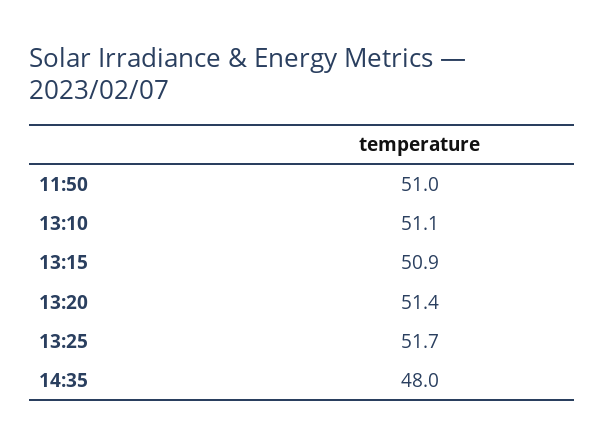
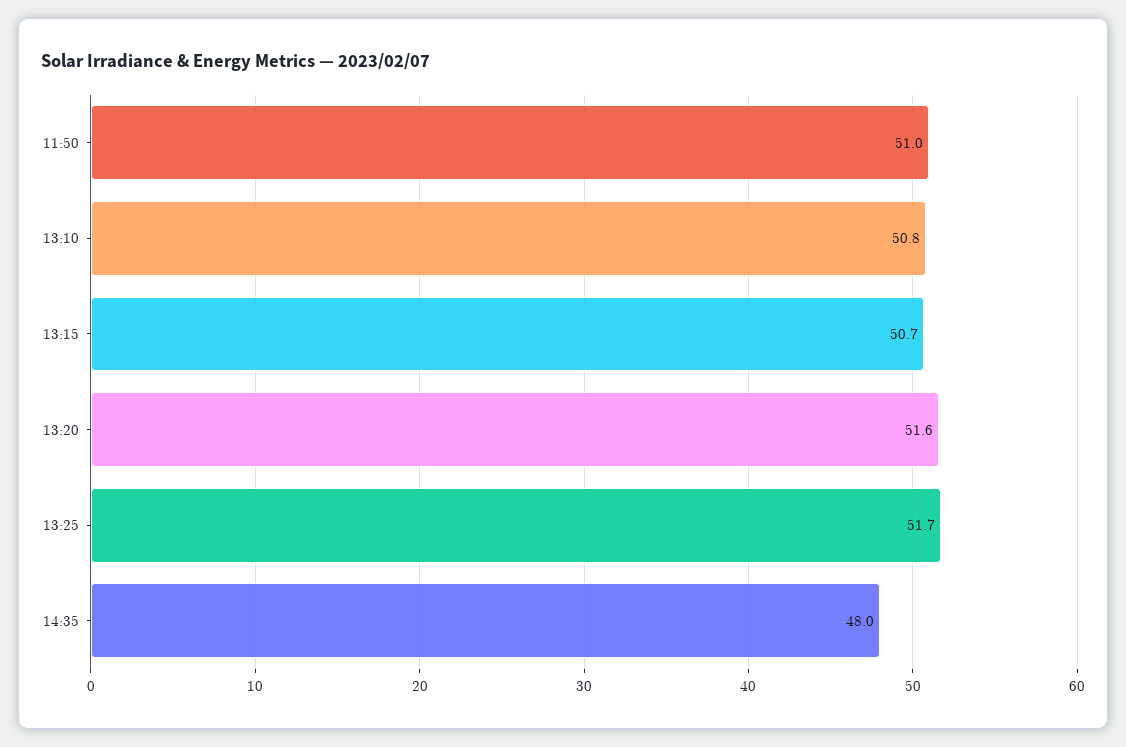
13:10: 51.1 -> 50.8
13:15: 50.9 -> 50.7
13:20: 51.4 -> 51.6

